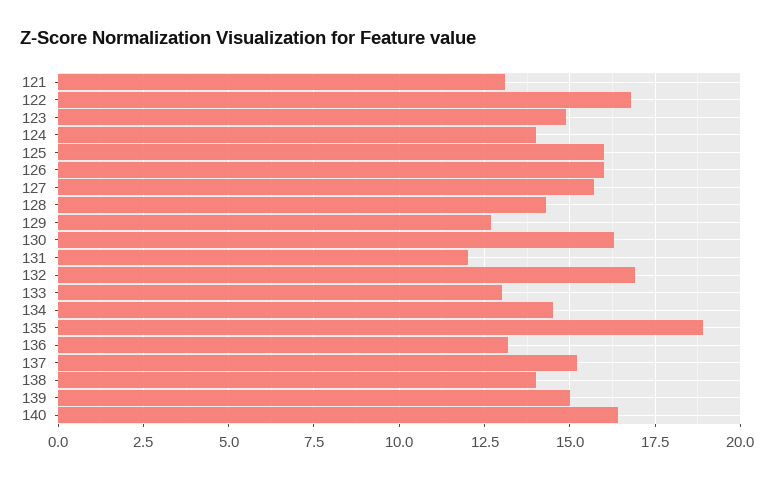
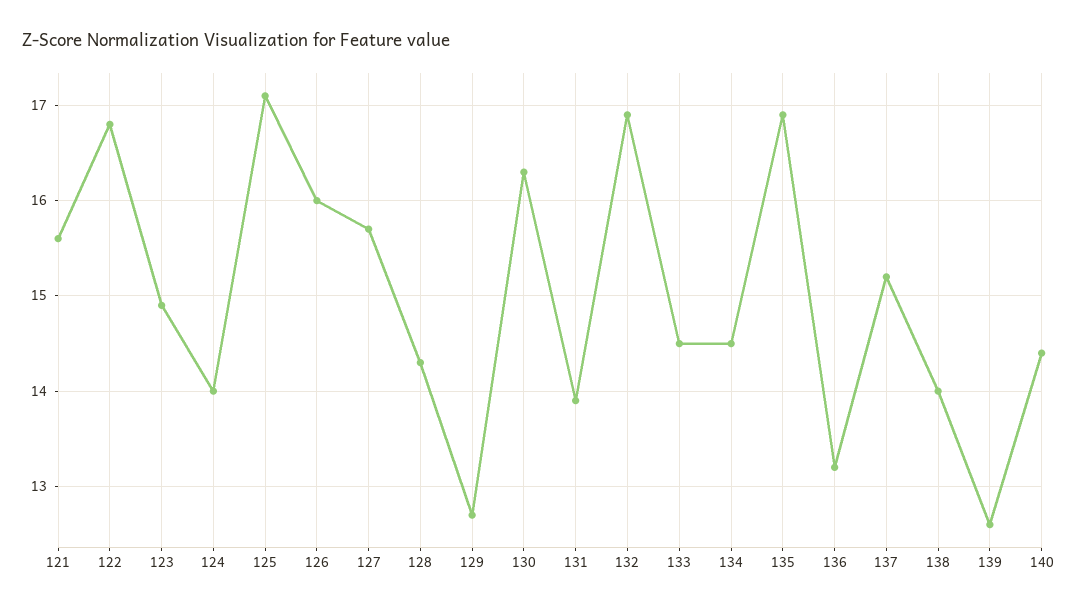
121: 13 -> 15.6
125: 16 -> 17.1
131: 12 -> 13.9
133: 13 -> 14.5
135: 19 -> 16.9
139: 15 -> 12.6
140: 16.5 -> 14.4

